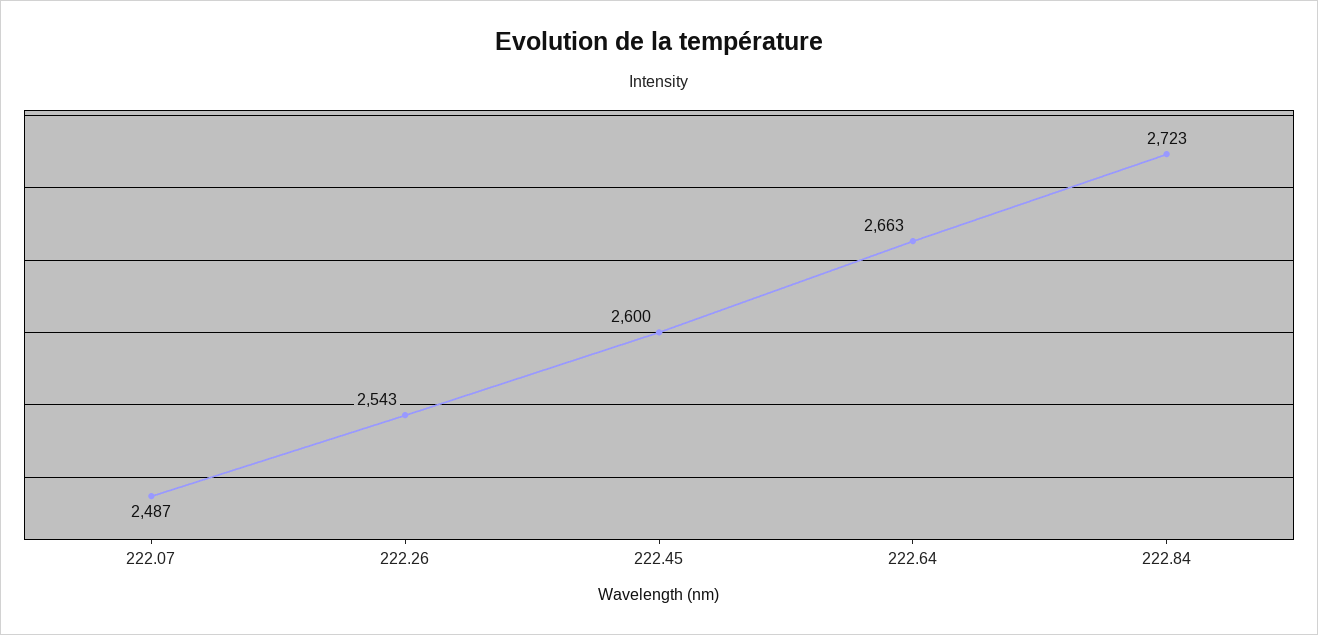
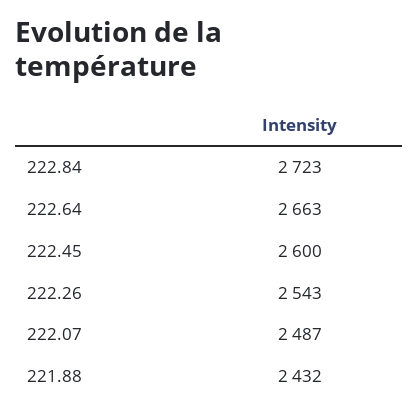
221.88: none -> 2432

